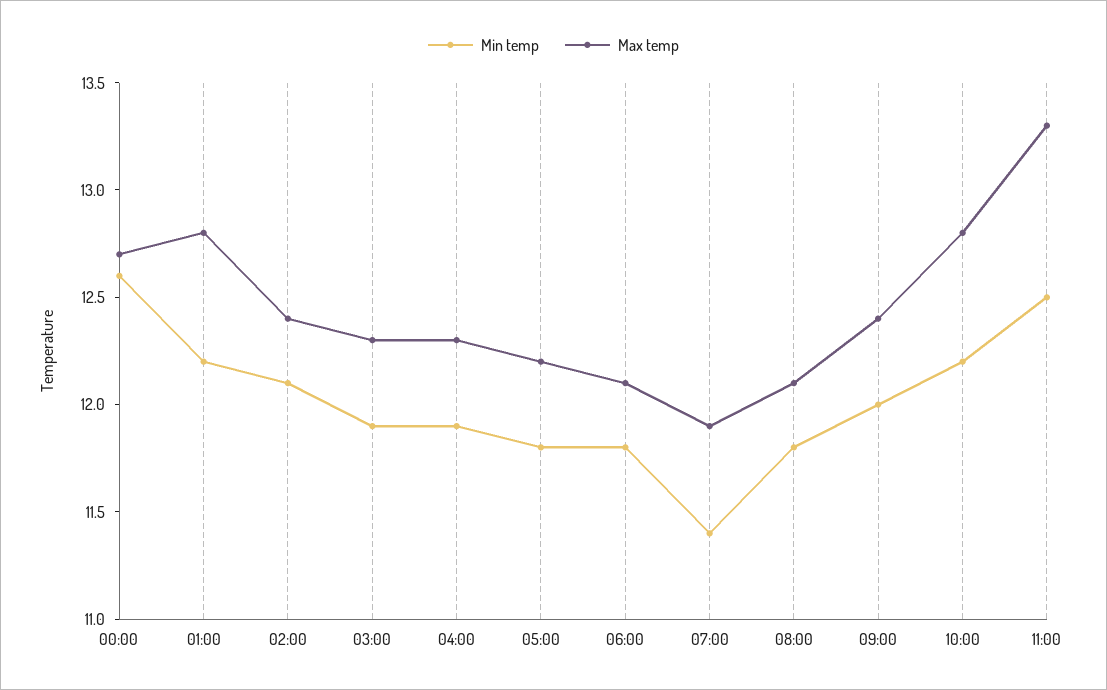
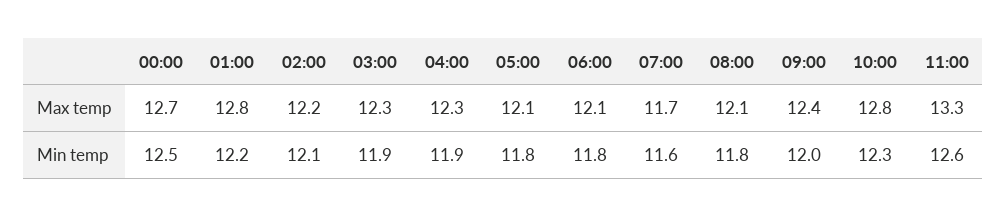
Min temp, 00:00: 12.6 -> 12.5
Max temp, 02:00: 12.4 -> 12.2
Max temp, 05:00: 12.2 -> 12.1
Min temp, 07:00: 11.4 -> 11.6
Max temp, 07:00: 11.9 -> 11.7
Min temp, 10:00: 12.2 -> 12.3
Min temp, 11:00: 12.5 -> 12.6

